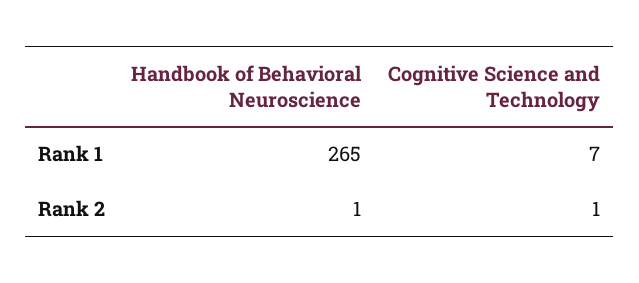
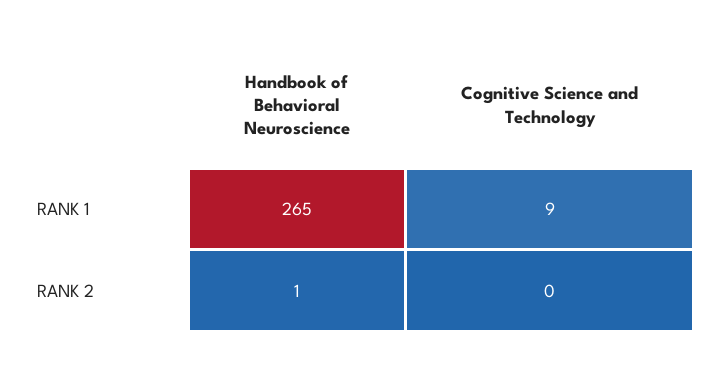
Cognitive Science and Technology, Rank 1: 7 -> 9
Cognitive Science and Technology, Rank 2: 1 -> 0

